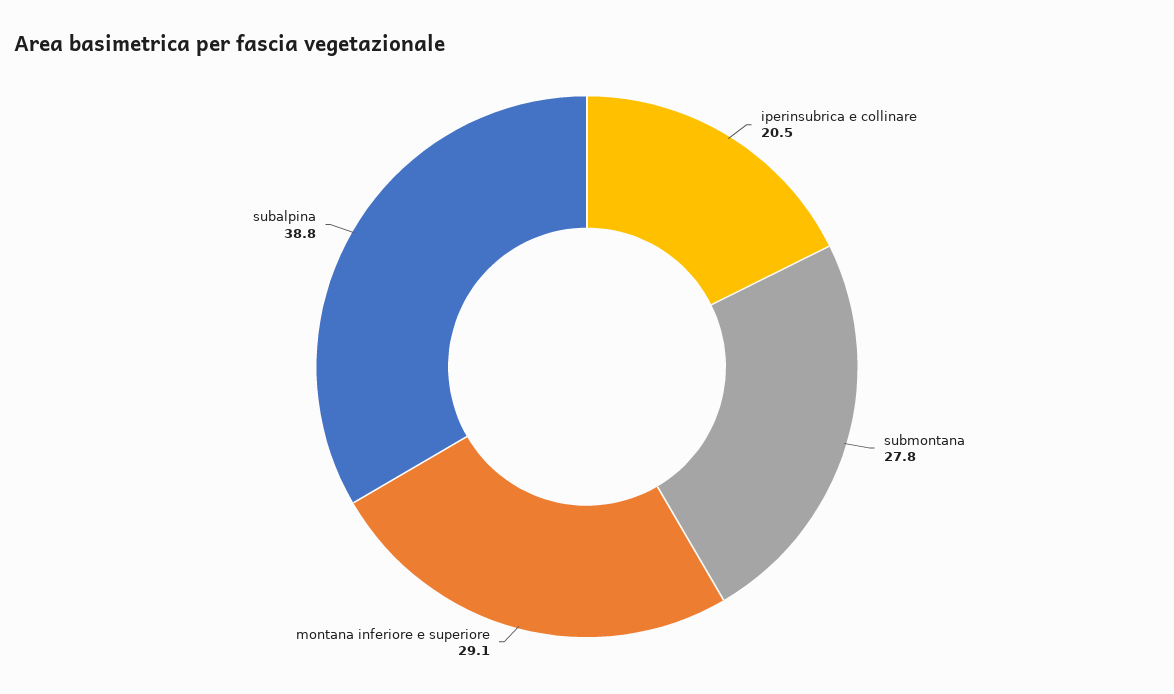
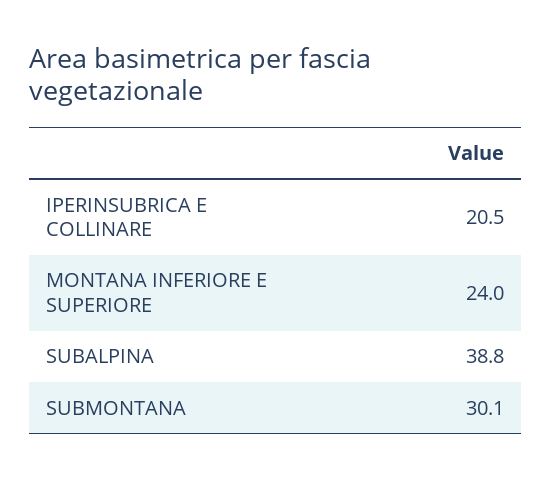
submontana: 27.8 -> 30.1
montana inferiore e superiore: 29.1 -> 24

